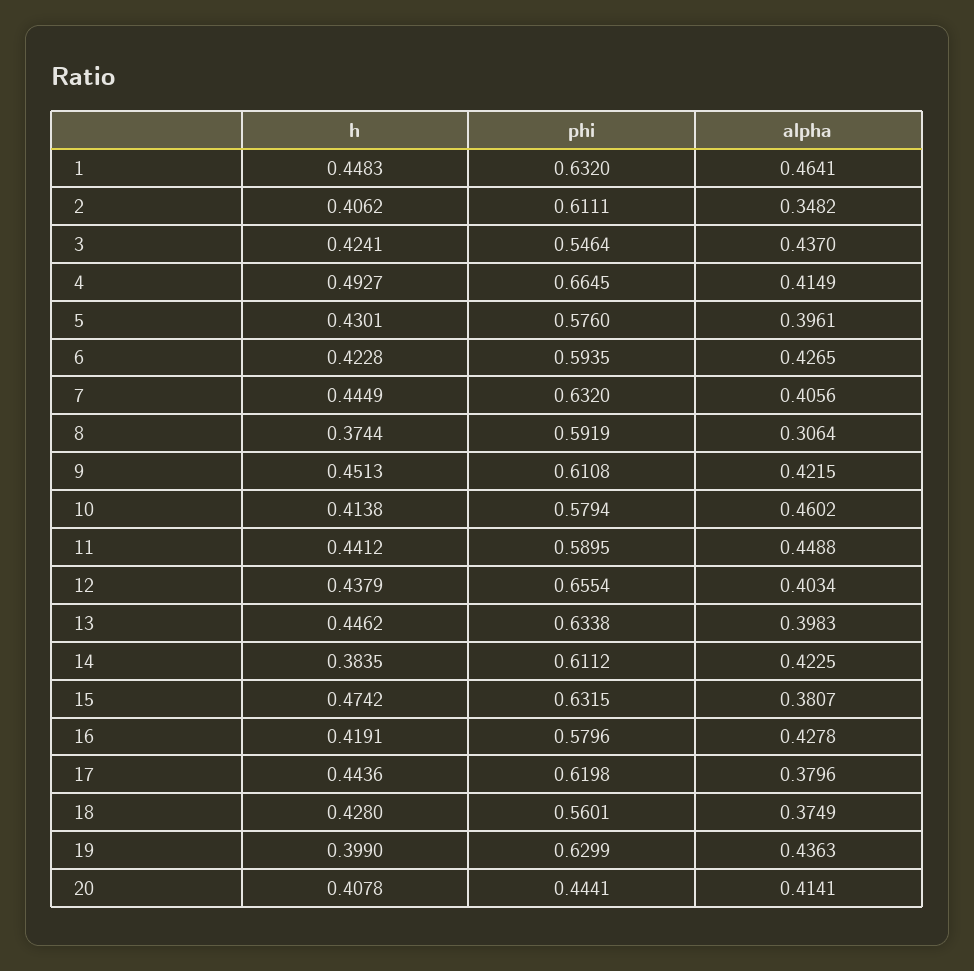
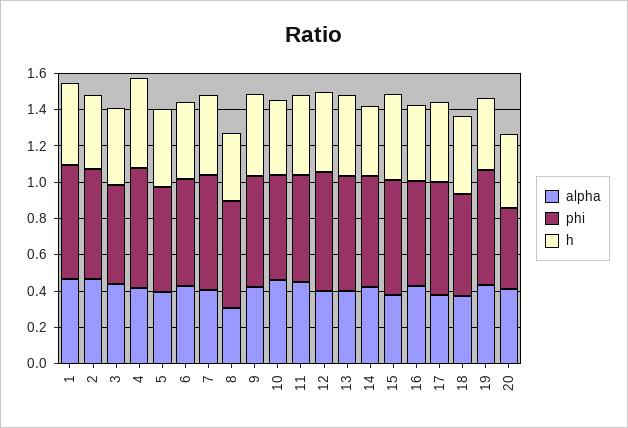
alpha, 2: 0.3482 -> 0.45

